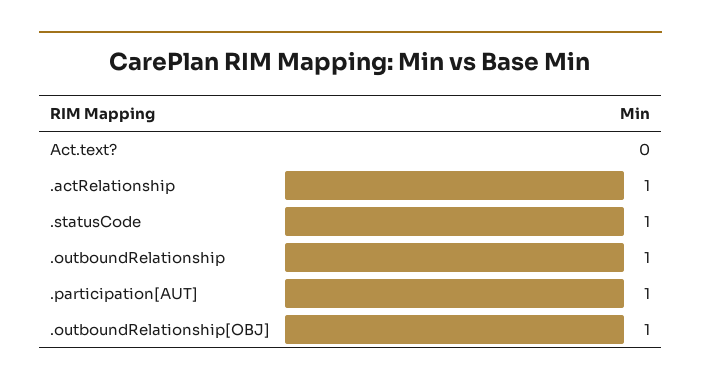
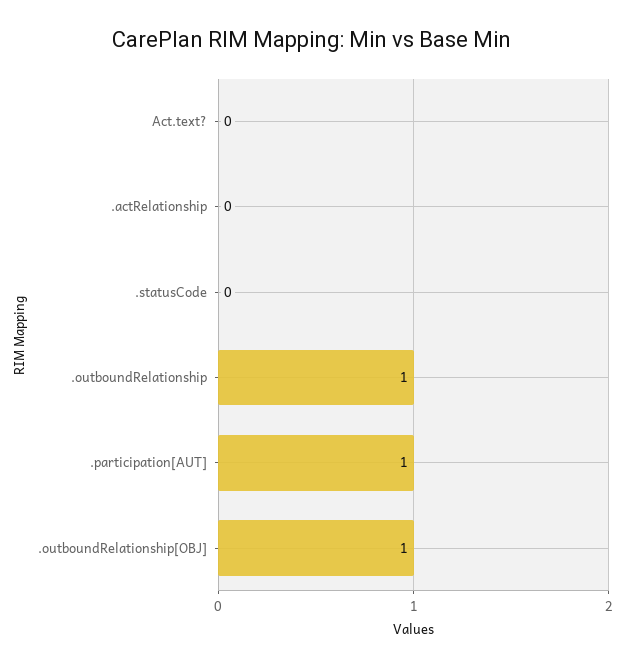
.actRelationship: 1 -> 0
.statusCode: 1 -> 0

